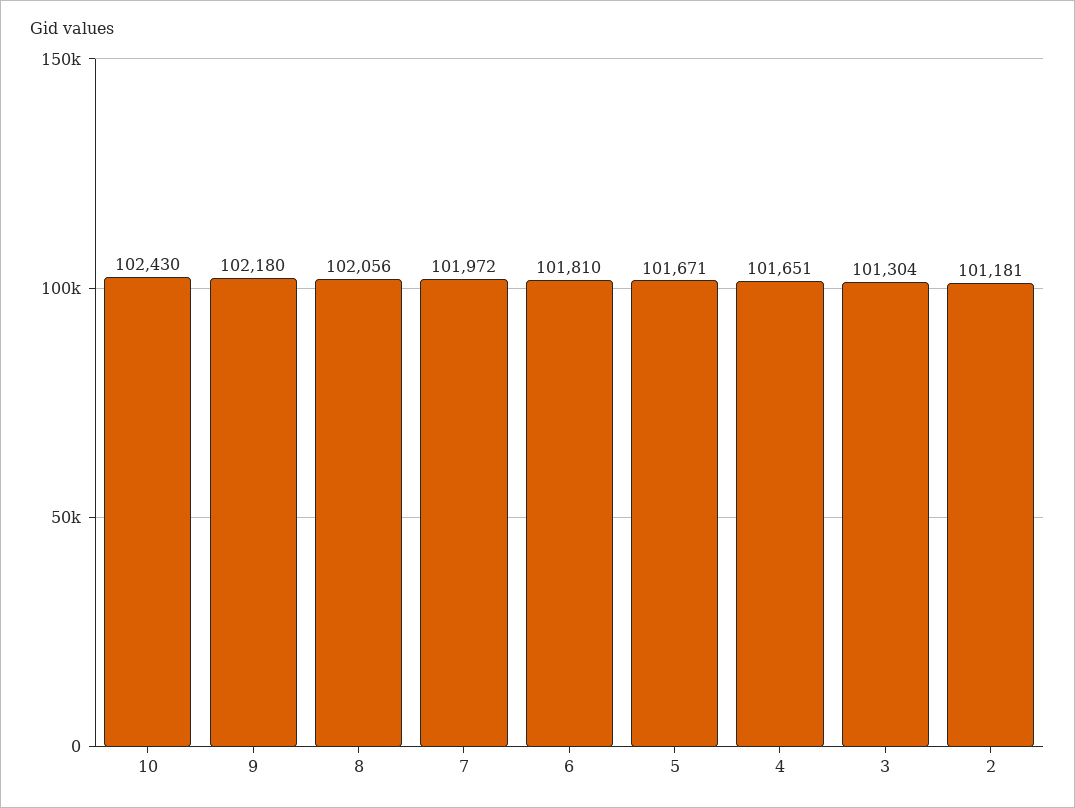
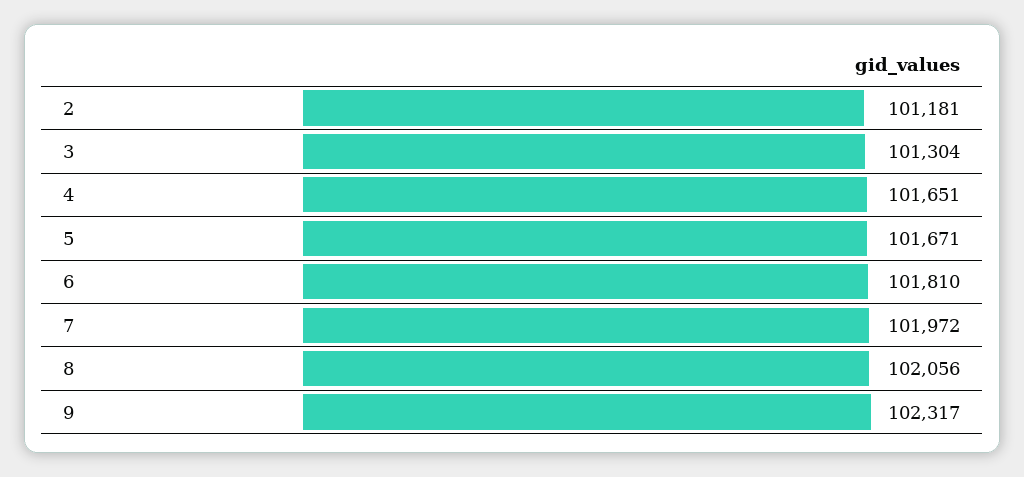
10: 102430 -> none
9: 102180 -> 102317

